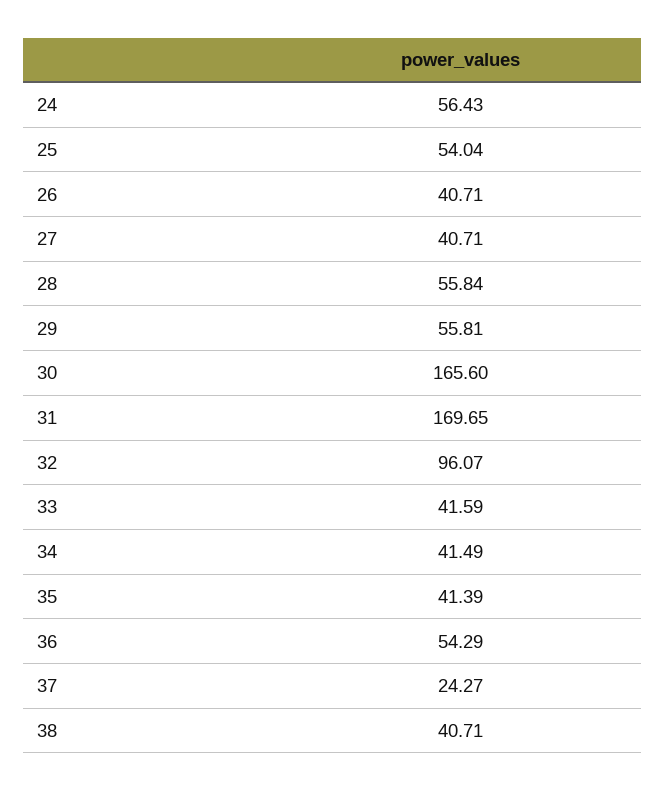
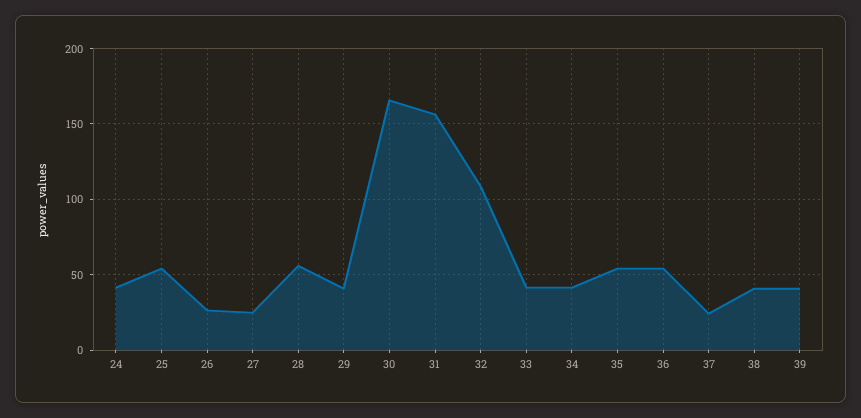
24: 56.43 -> 40
26: 40.71 -> 25
27: 40.71 -> 25
29: 55.81 -> 40
31: 169.65 -> 155
32: 96.07 -> 110
35: 41.39 -> 55
39: none -> 40

